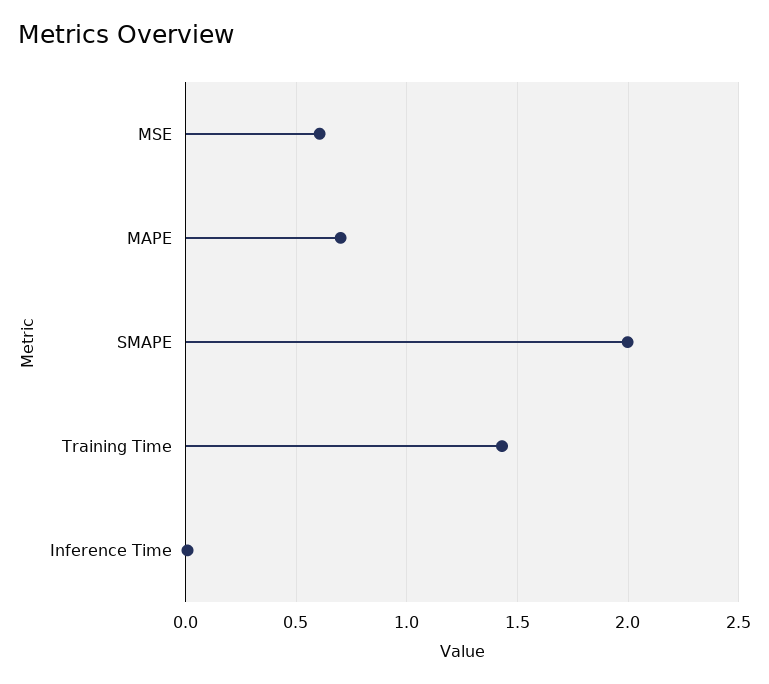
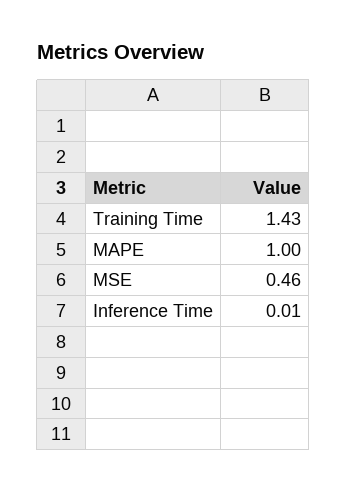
MSE: 0.6 -> 0.46
MAPE: 0.7 -> 1
SMAPE: 2 -> none

